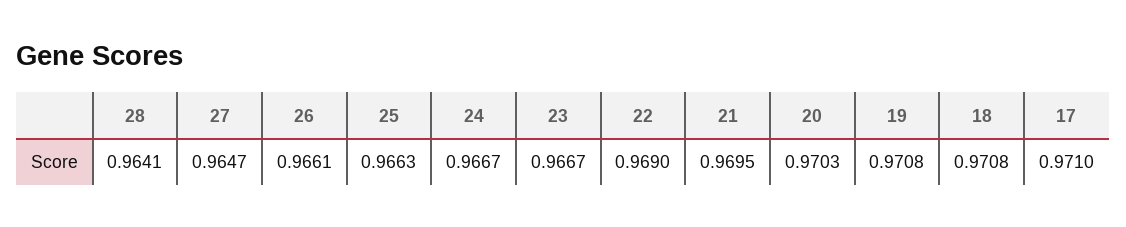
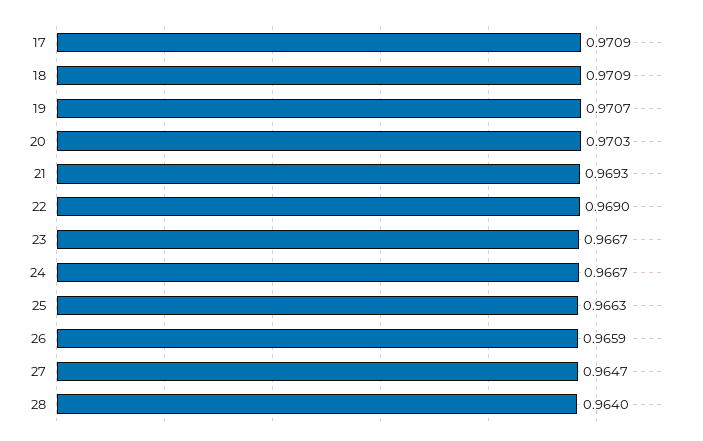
28: 0.9641 -> 0.964
26: 0.9661 -> 0.9659
21: 0.9695 -> 0.9693
19: 0.9708 -> 0.9707
18: 0.9708 -> 0.9709
17: 0.971 -> 0.9709

